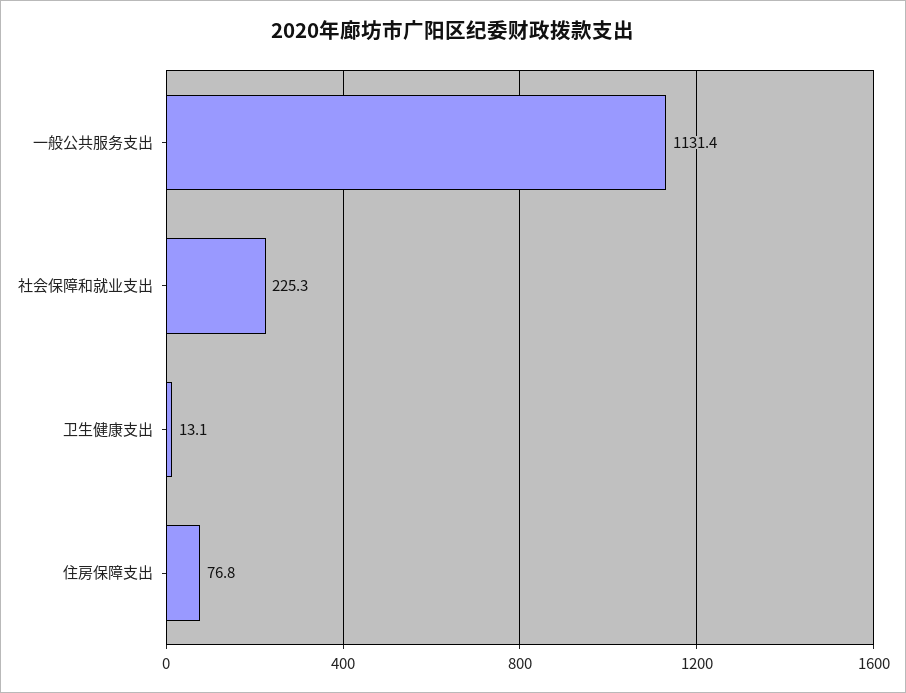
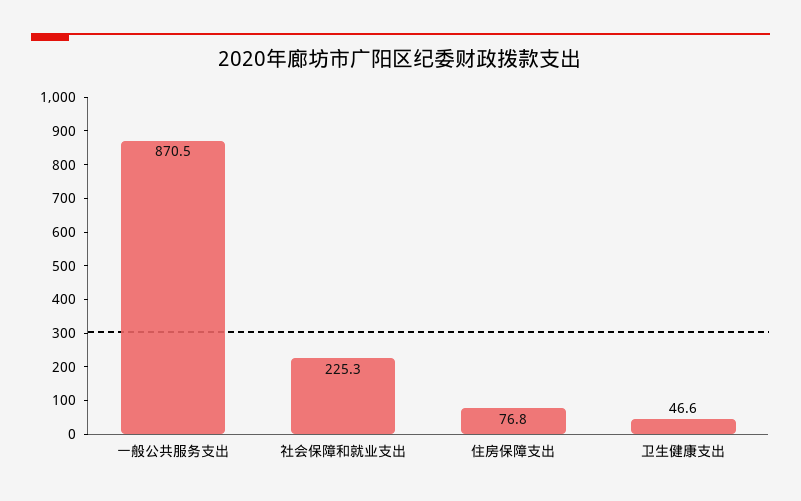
一般公共服务支出: 1131.4 -> 870.5
卫生健康支出: 13.1 -> 46.6

